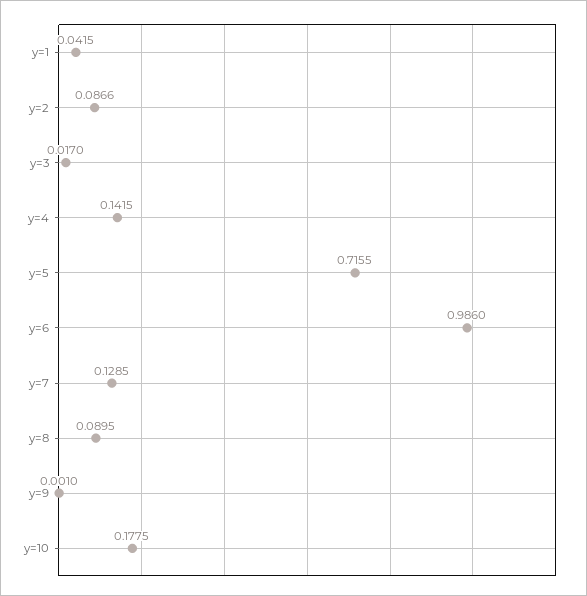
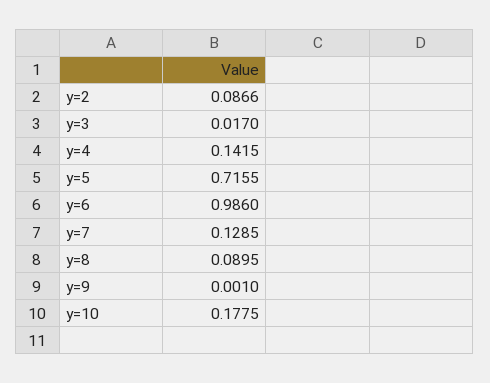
y=1: 0.0415 -> none

